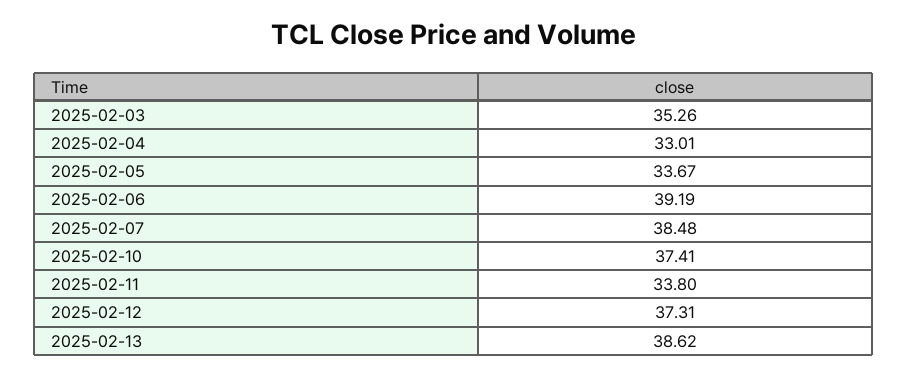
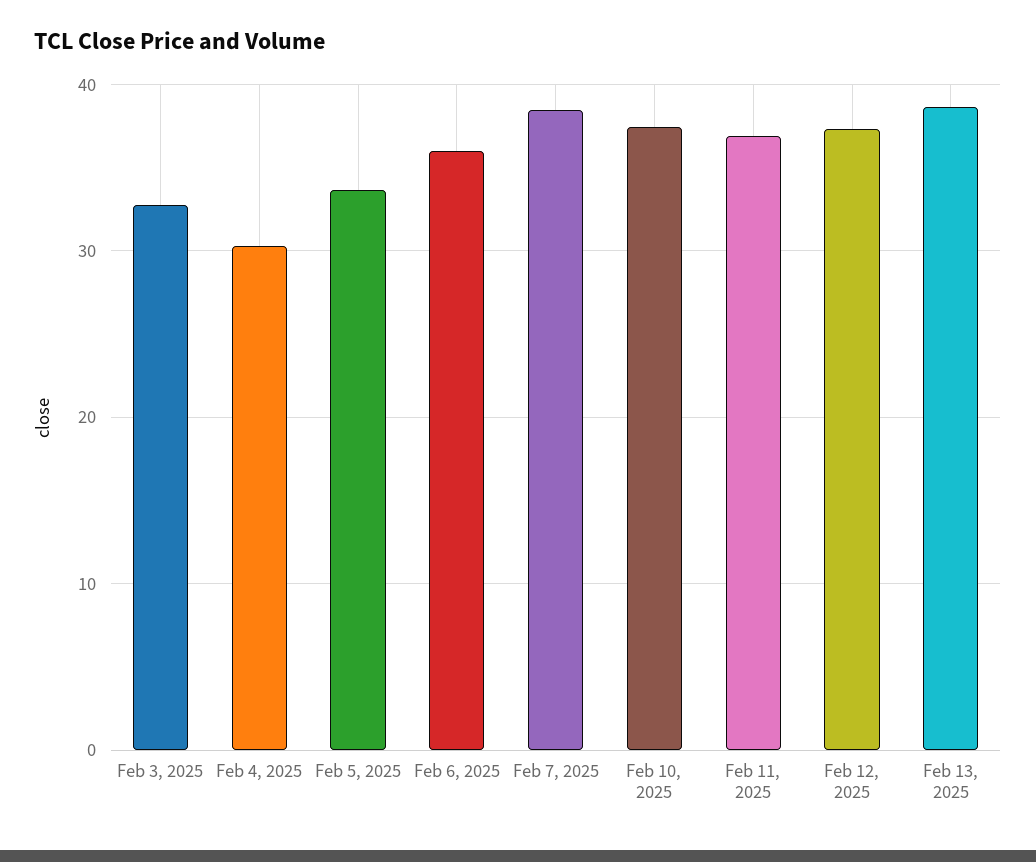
2025-02-03: 35.26 -> 33
2025-02-04: 33.01 -> 30
2025-02-06: 39.19 -> 36
2025-02-11: 33.8 -> 37

